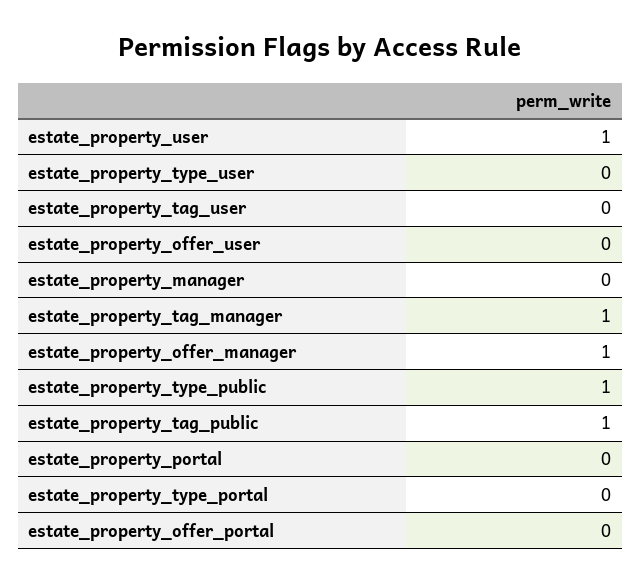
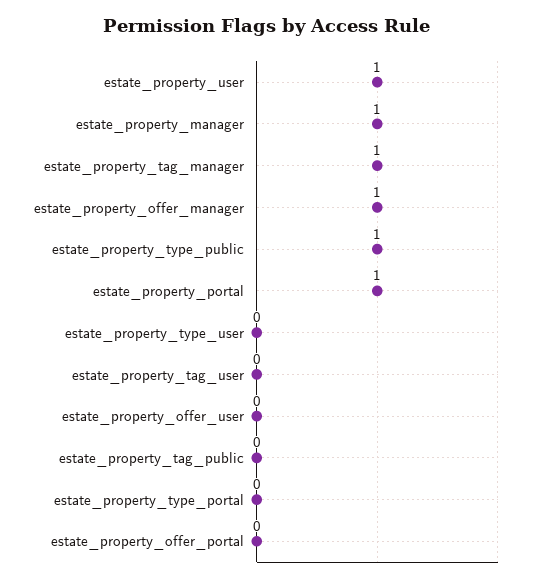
estate_property_manager: 0 -> 1
estate_property_tag_public: 1 -> 0
estate_property_portal: 0 -> 1

